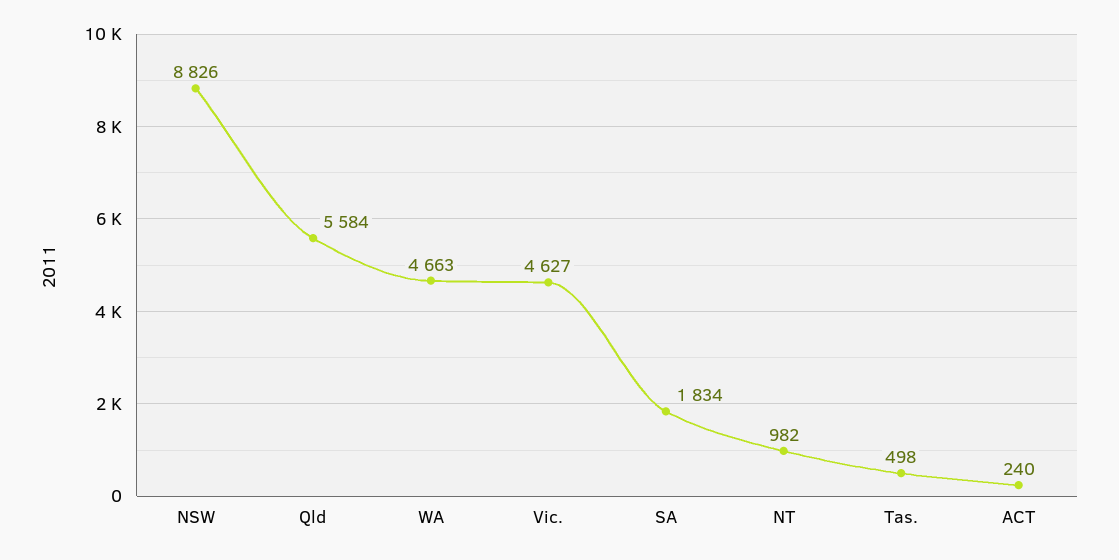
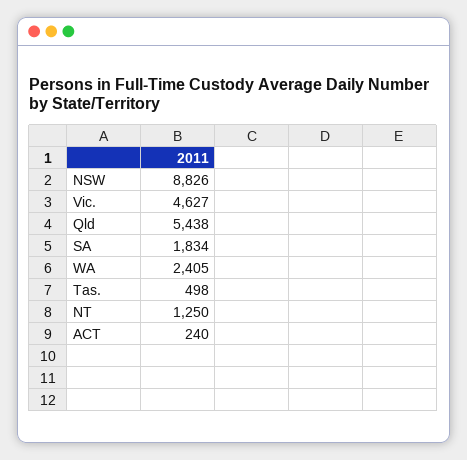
Qld: 5584 -> 5438
WA: 4663 -> 2405
NT: 982 -> 1250

